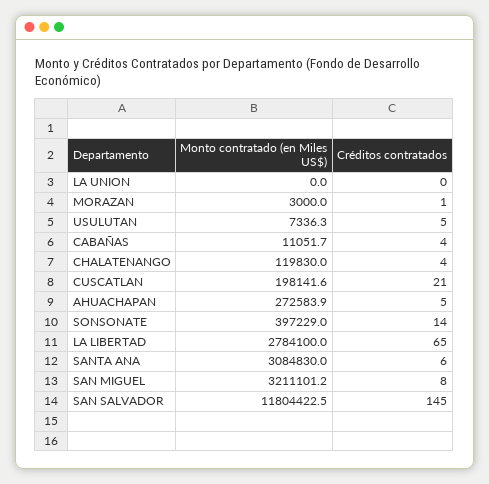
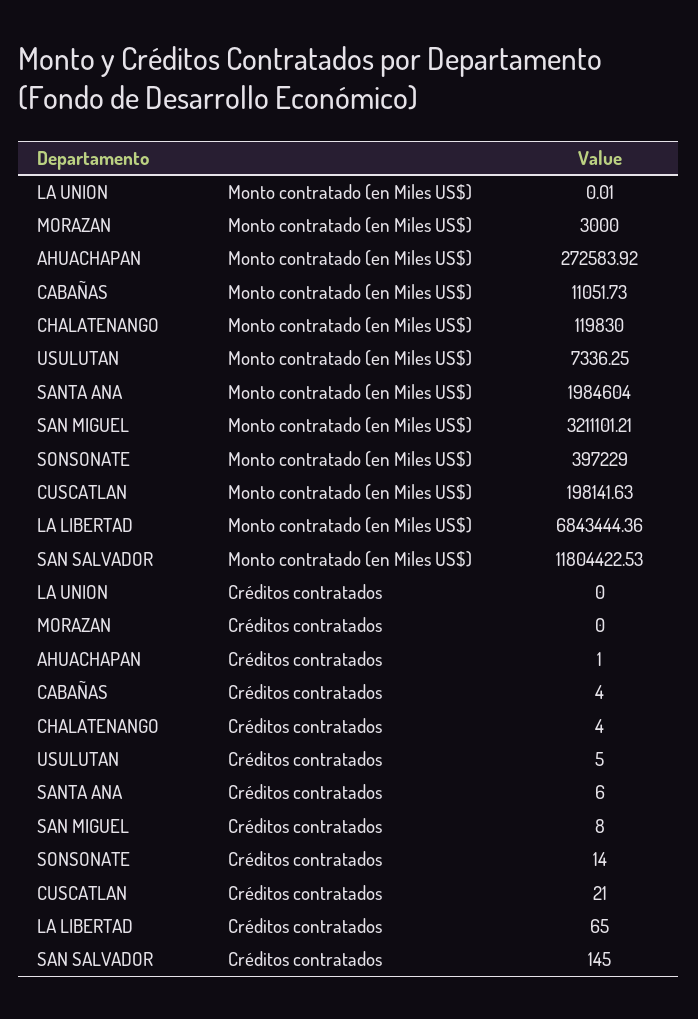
Créditos contratados, MORAZAN: 1 -> 0
Créditos contratados, AHUACHAPAN: 5 -> 1
Monto contratado (en Miles US$), LA LIBERTAD: 2784100 -> 6843444.36
Monto contratado (en Miles US$), SANTA ANA: 3084830 -> 1984604

